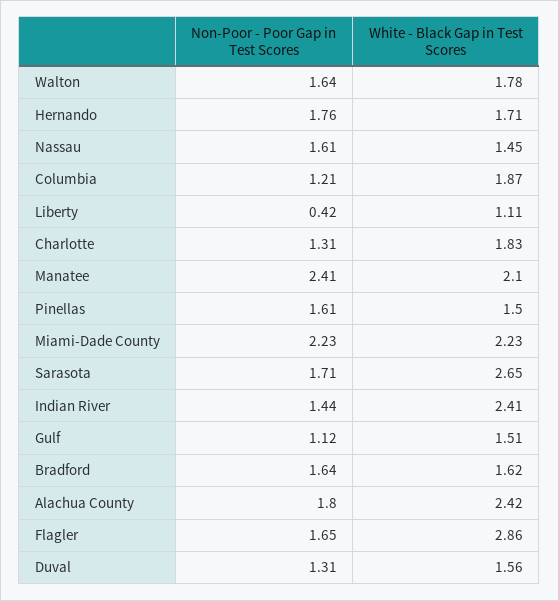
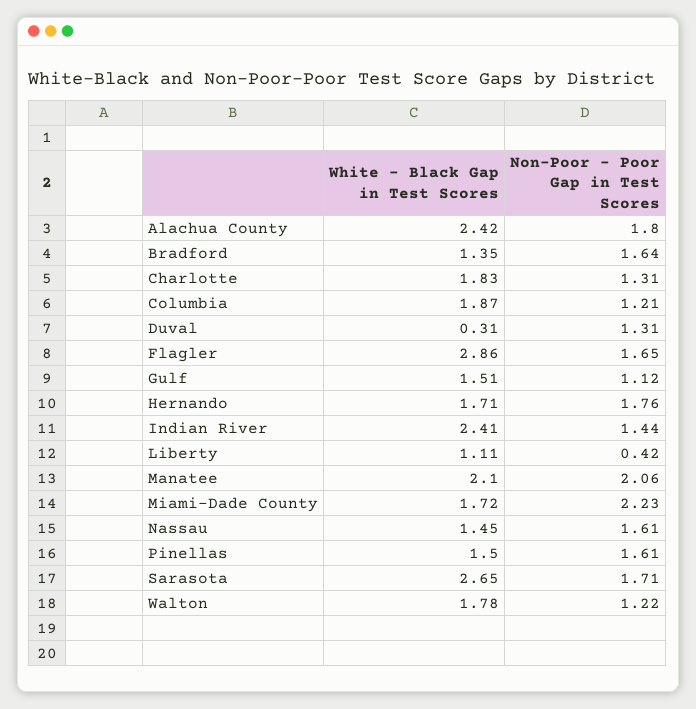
Non-Poor - Poor Gap in Test Scores, Walton: 1.64 -> 1.22
Non-Poor - Poor Gap in Test Scores, Manatee: 2.41 -> 2.06
White - Black Gap in Test Scores, Miami-Dade County: 2.23 -> 1.72
White - Black Gap in Test Scores, Bradford: 1.62 -> 1.35
White - Black Gap in Test Scores, Duval: 1.56 -> 0.31

